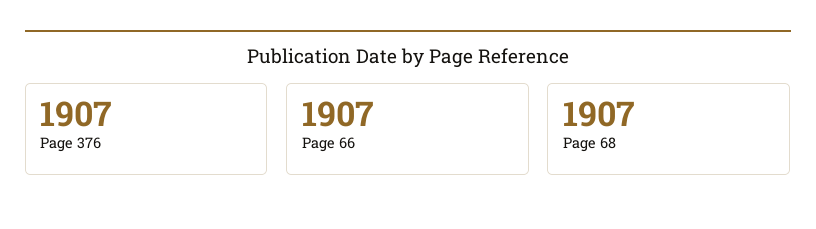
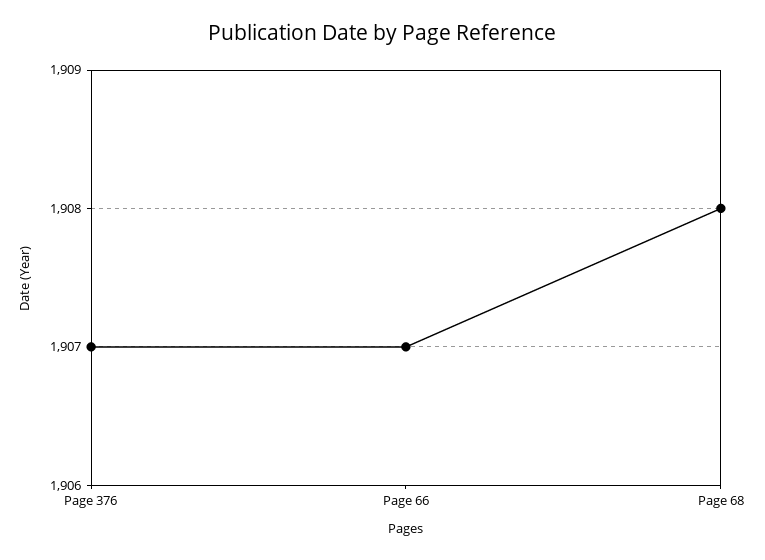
Page 68: 1907 -> 1908

